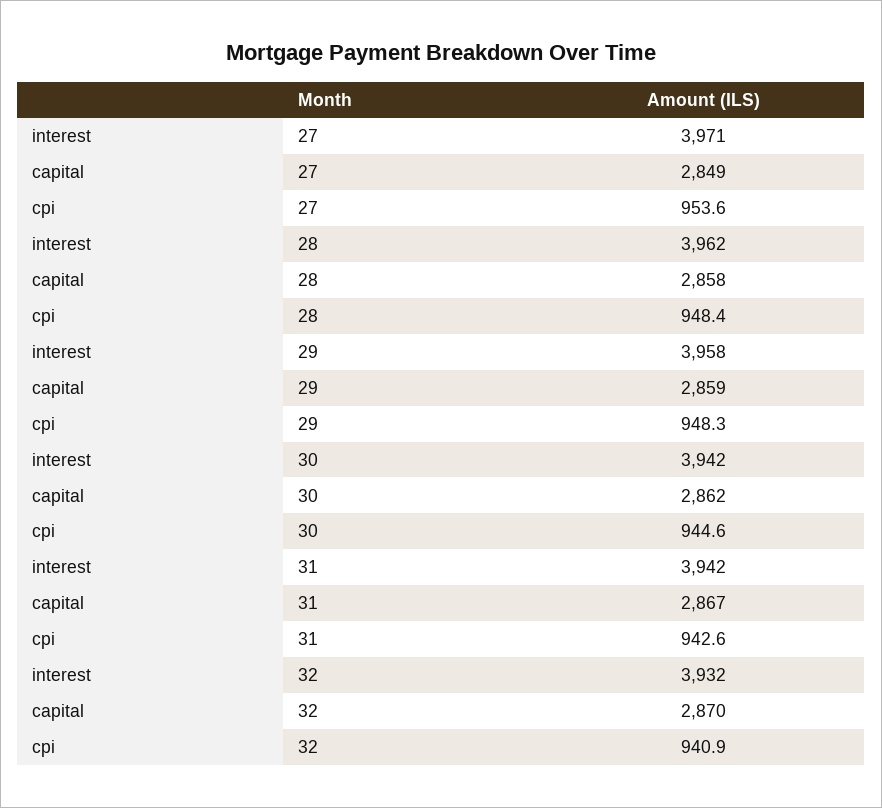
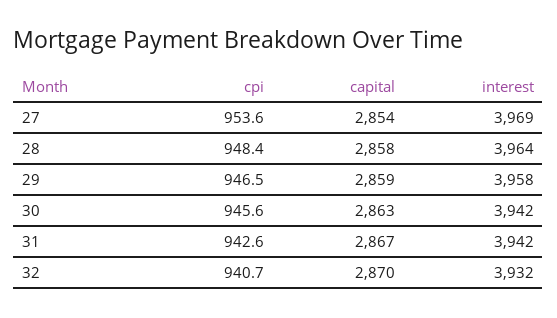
interest, 27: 3971 -> 3969
capital, 27: 2849 -> 2854
interest, 28: 3962 -> 3964
cpi, 29: 948.3 -> 946.5
capital, 30: 2862 -> 2863
cpi, 30: 944.6 -> 945.6
cpi, 32: 940.9 -> 940.7

